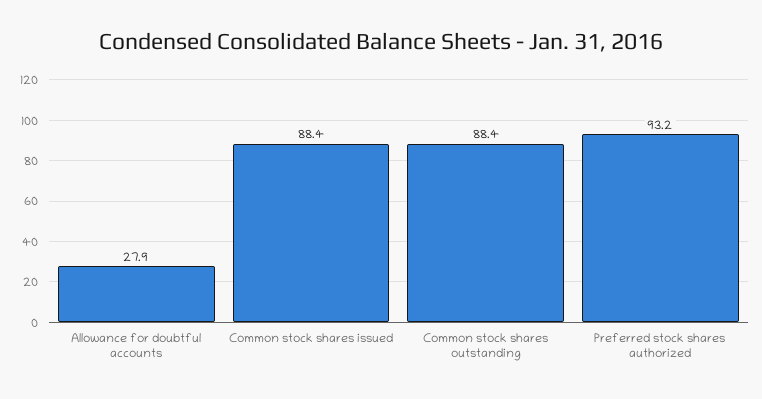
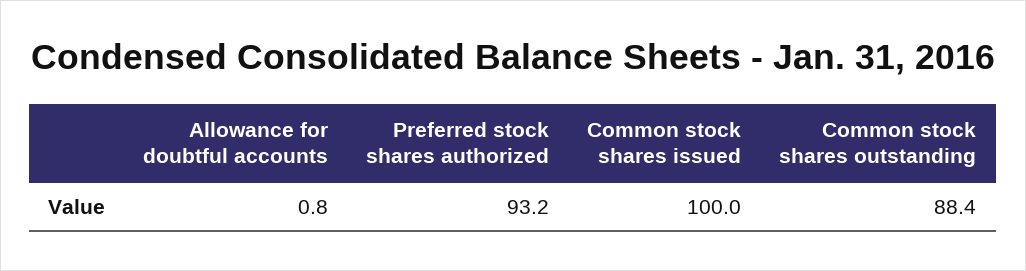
Allowance for doubtful accounts: 27.9 -> 0.8
Common stock shares issued: 88.4 -> 100

